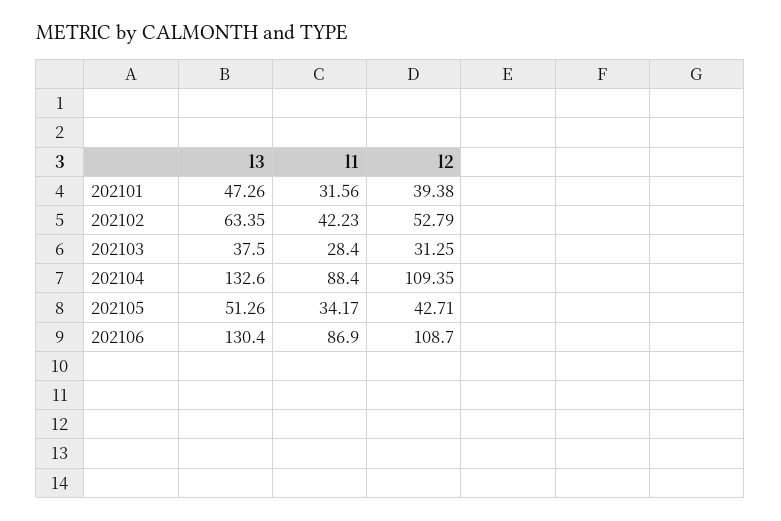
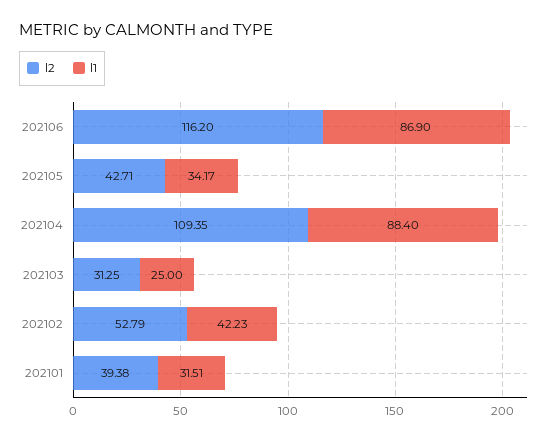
l3, 202101: 47.26 -> none
l1, 202101: 31.56 -> 31.51
l3, 202102: 63.35 -> none
l3, 202103: 37.5 -> none
l1, 202103: 28.4 -> 25
l3, 202104: 132.6 -> none
l3, 202105: 51.26 -> none
l3, 202106: 130.4 -> none
l2, 202106: 108.7 -> 116.2

